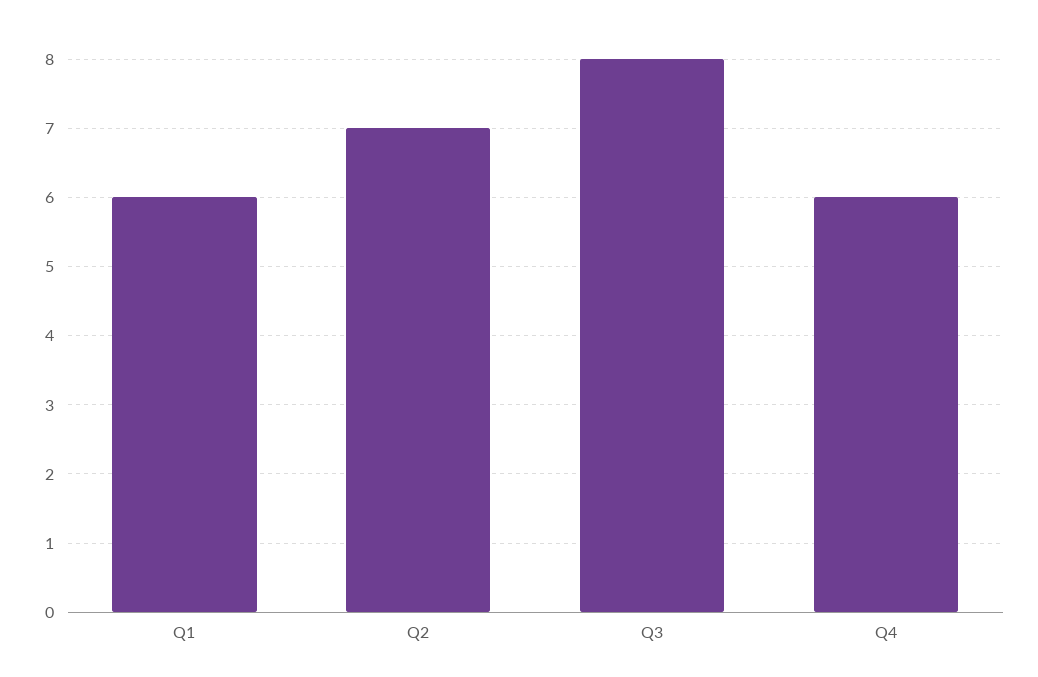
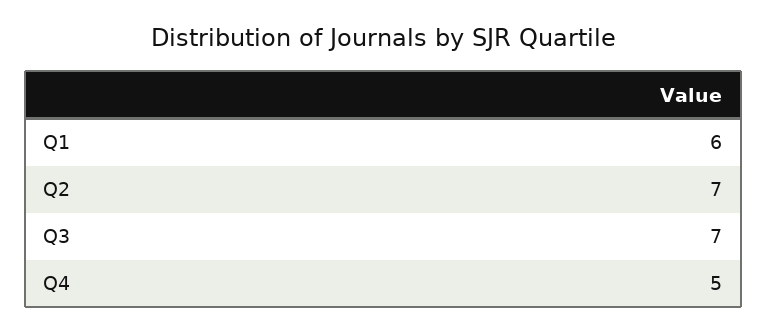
Q3: 8 -> 7
Q4: 6 -> 5

